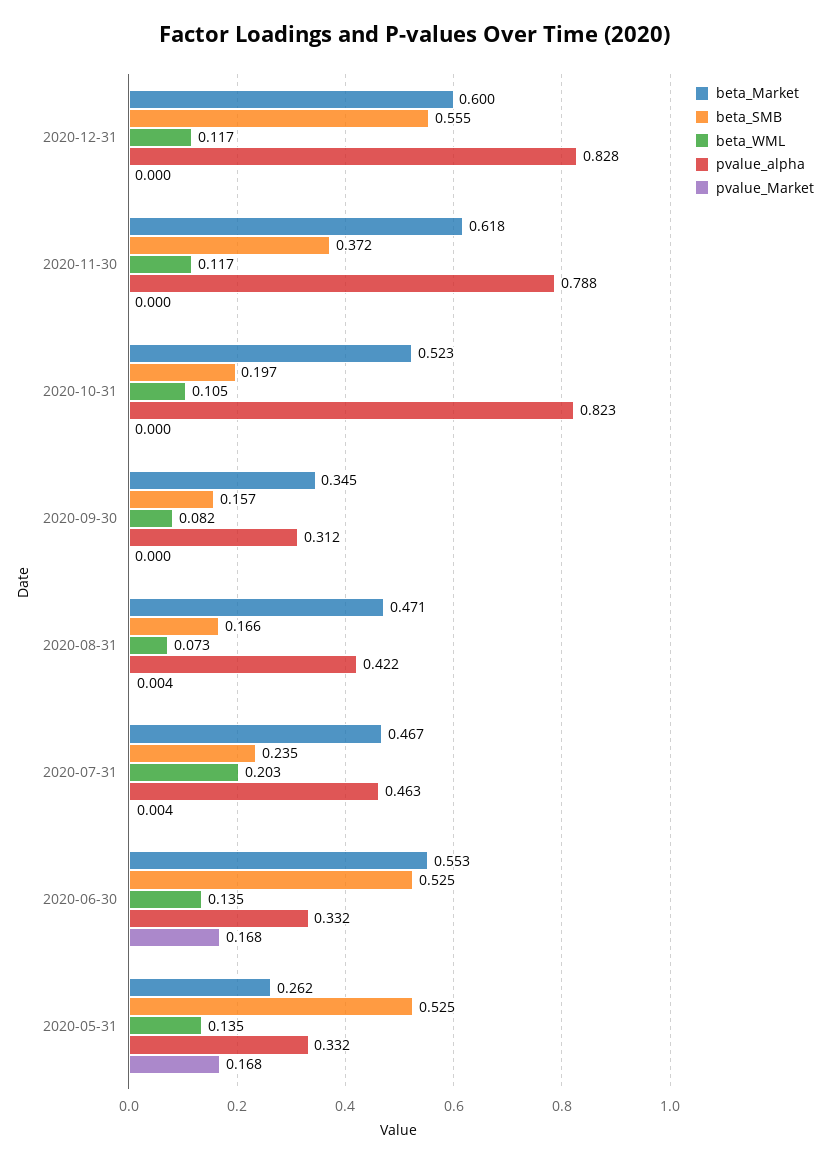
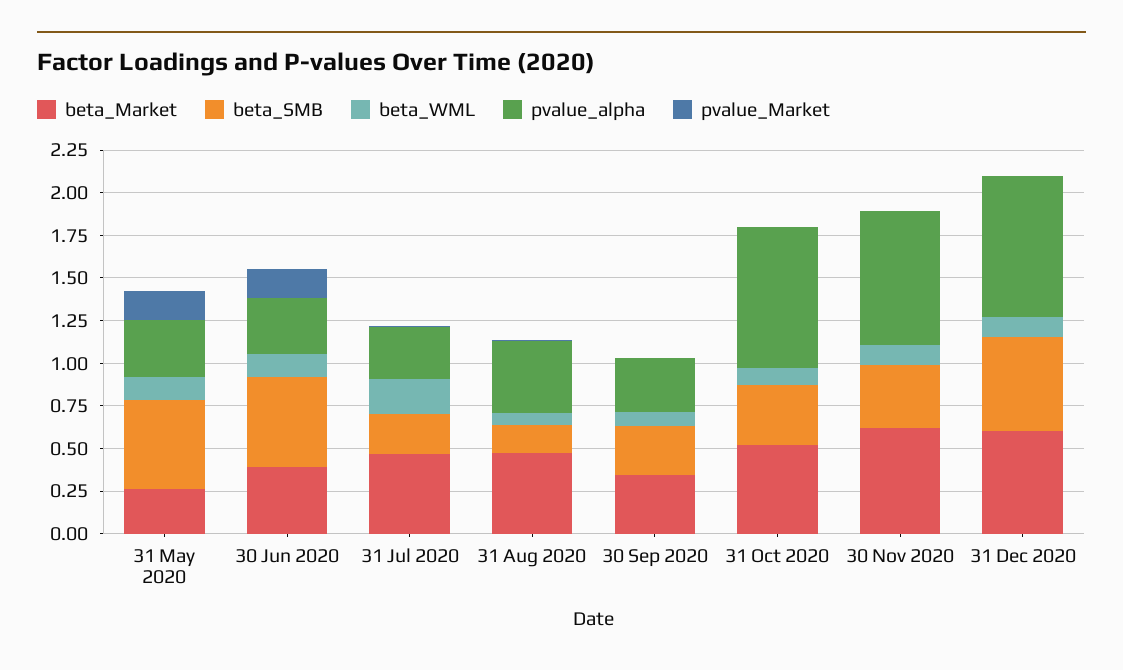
beta_SMB, 2020-10-31: 0.197 -> 0.35
beta_SMB, 2020-09-30: 0.157 -> 0.3
pvalue_alpha, 2020-07-31: 0.463 -> 0.3
beta_Market, 2020-06-30: 0.553 -> 0.4

